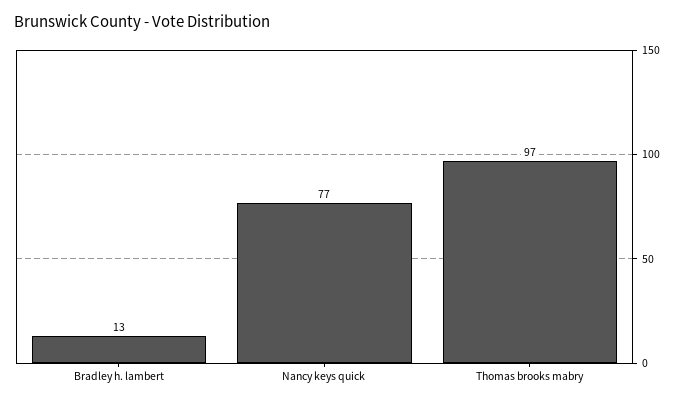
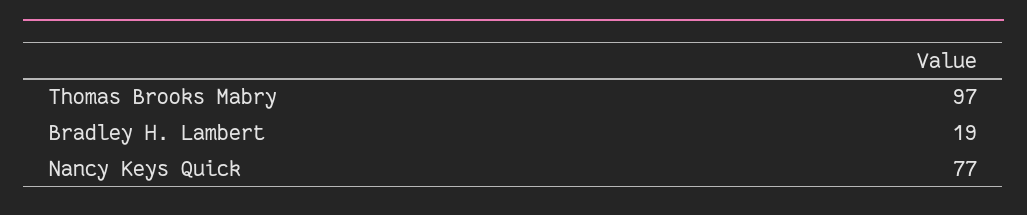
Bradley h. lambert: 13 -> 19

